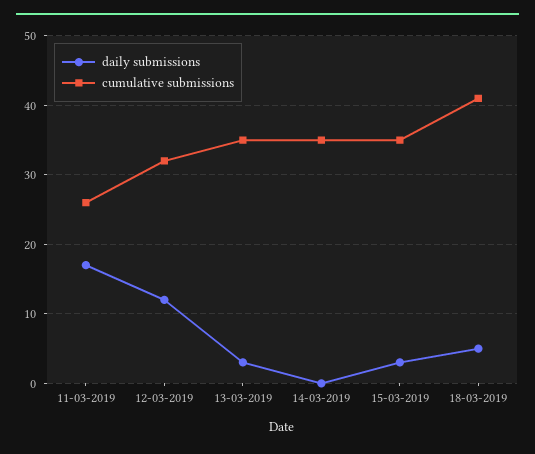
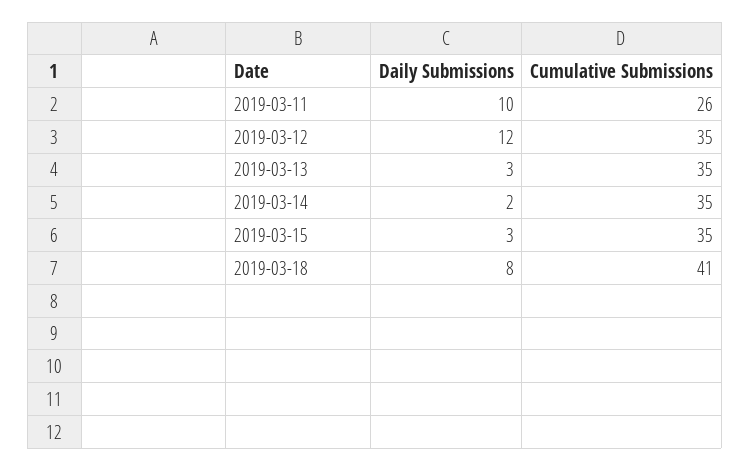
daily submissions, 11-03-2019: 17 -> 10
cumulative submissions, 12-03-2019: 32 -> 35
daily submissions, 14-03-2019: 0 -> 2
daily submissions, 18-03-2019: 5 -> 8

